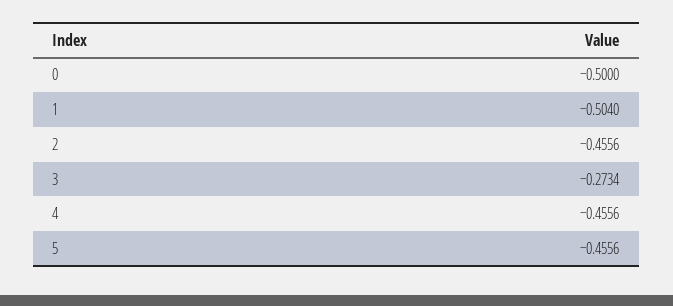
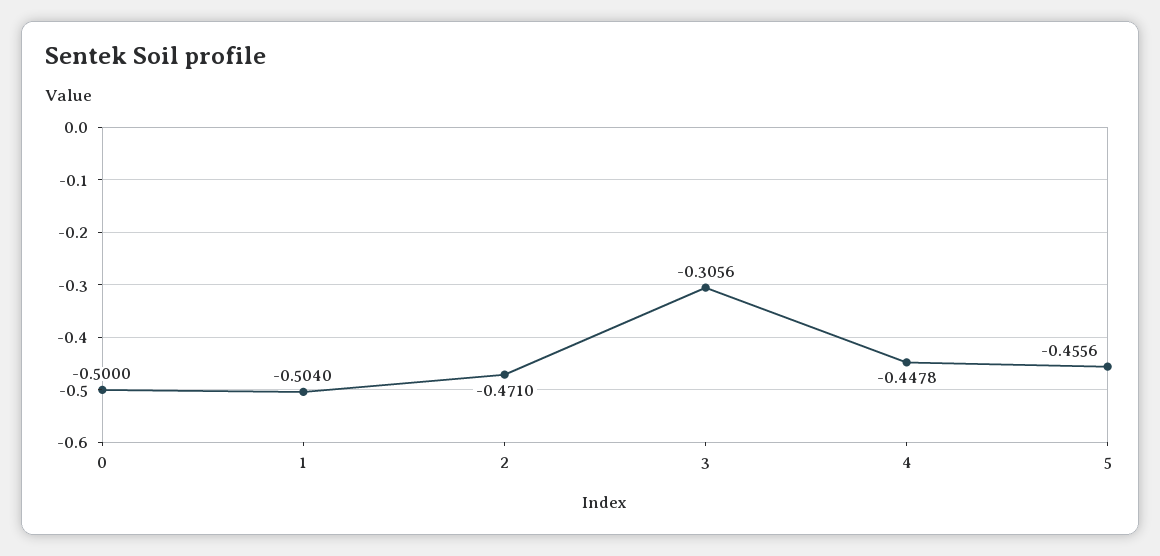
2: -0.4556 -> -0.471
3: -0.2734 -> -0.3056
4: -0.4556 -> -0.4478

